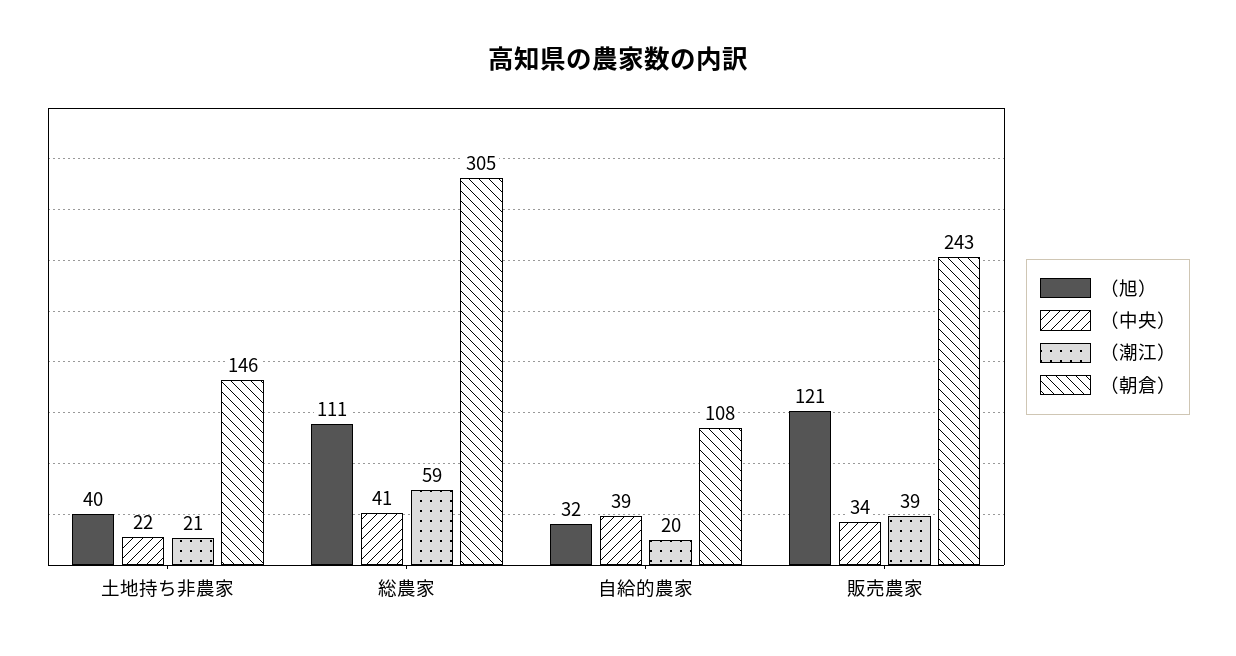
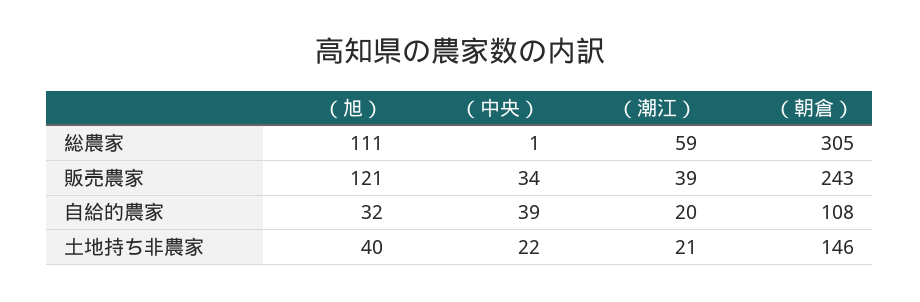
（中央）, 総農家: 41 -> 1

